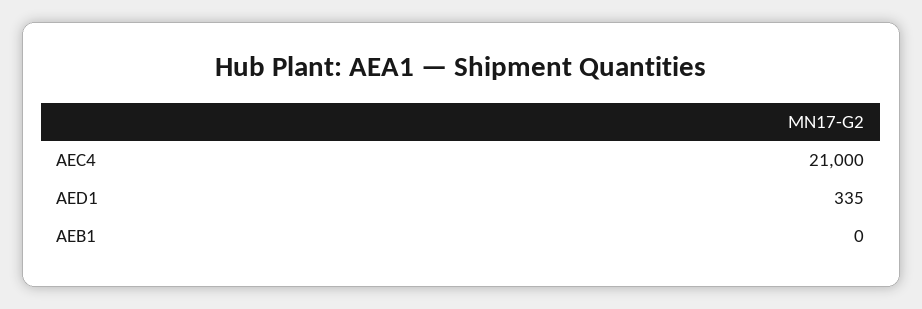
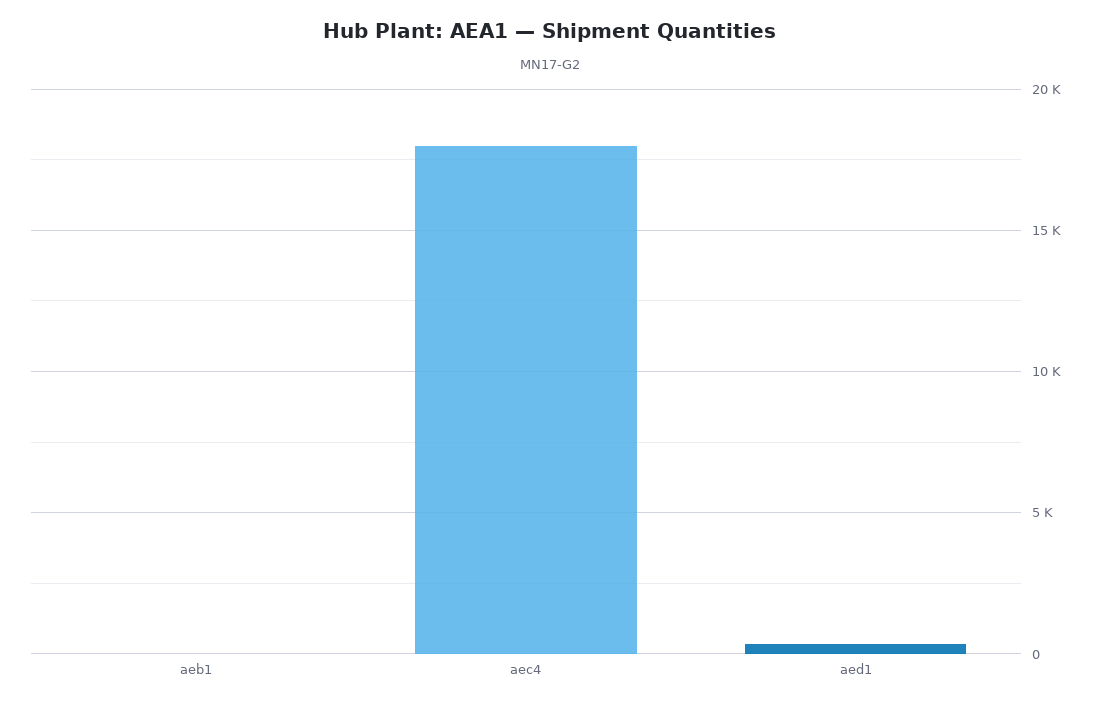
AEC4: 21000 -> 18000

